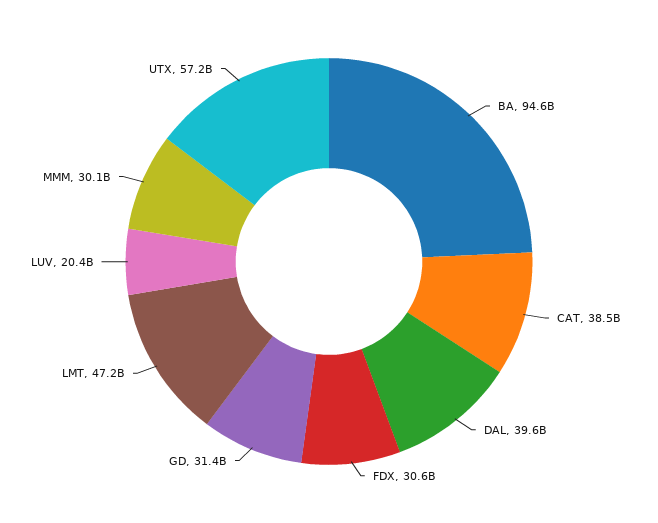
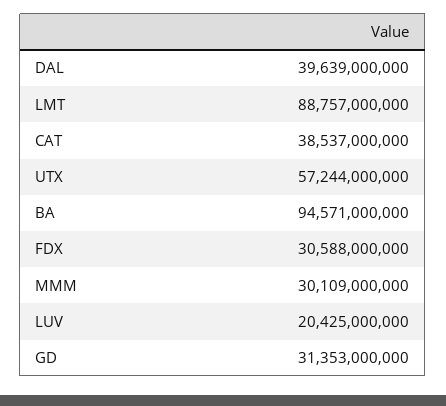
LMT: 47200000000 -> 88757000000

